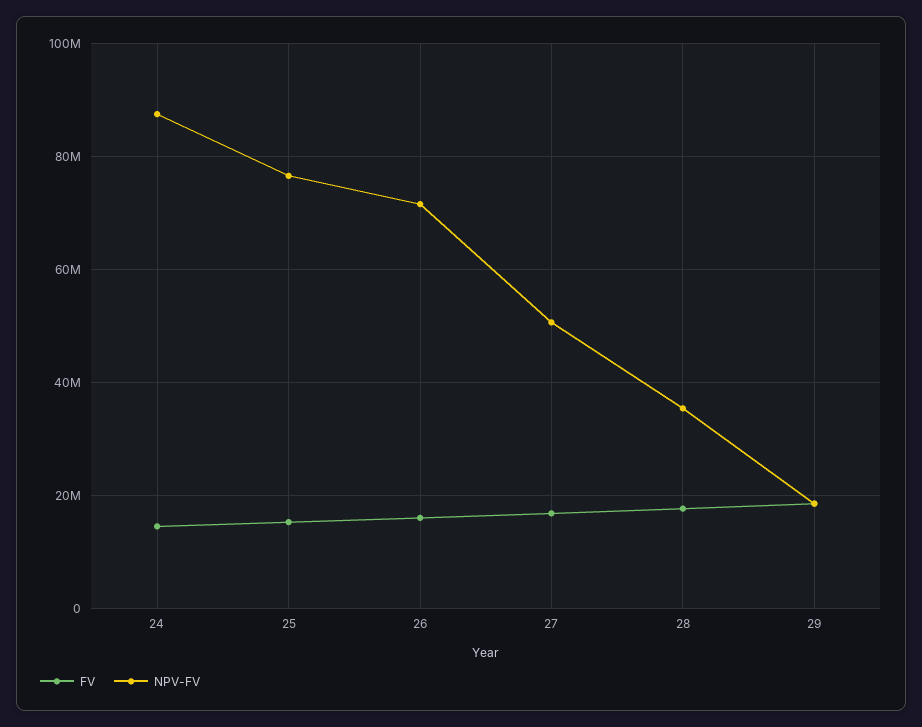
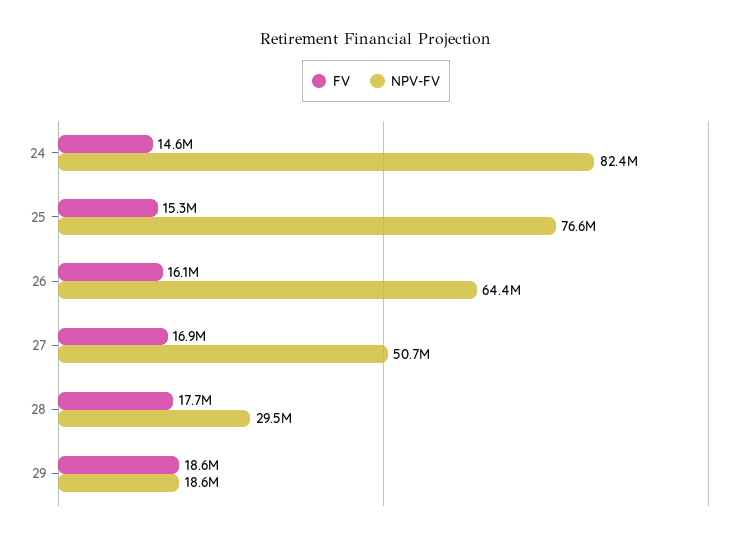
NPV-FV, 24: 88000000 -> 82400000
NPV-FV, 26: 72000000 -> 64400000
NPV-FV, 28: 36000000 -> 29500000

